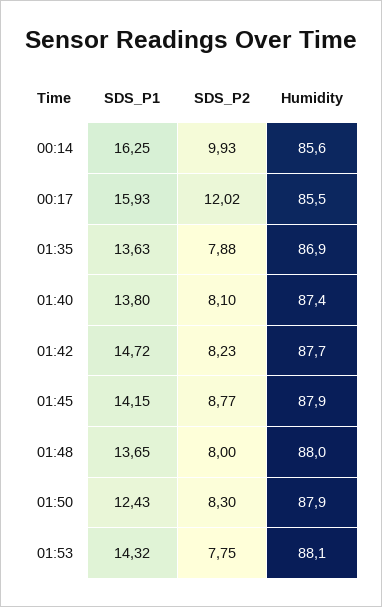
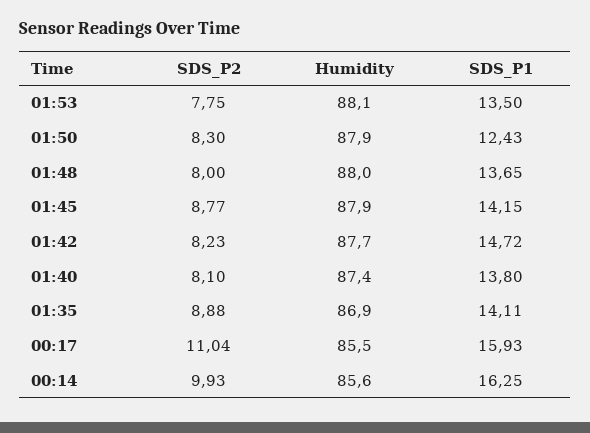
SDS_P2, 00:17: 12.02 -> 11.04
SDS_P1, 01:35: 13.63 -> 14.11
SDS_P2, 01:35: 7.88 -> 8.88
SDS_P1, 01:53: 14.32 -> 13.5

